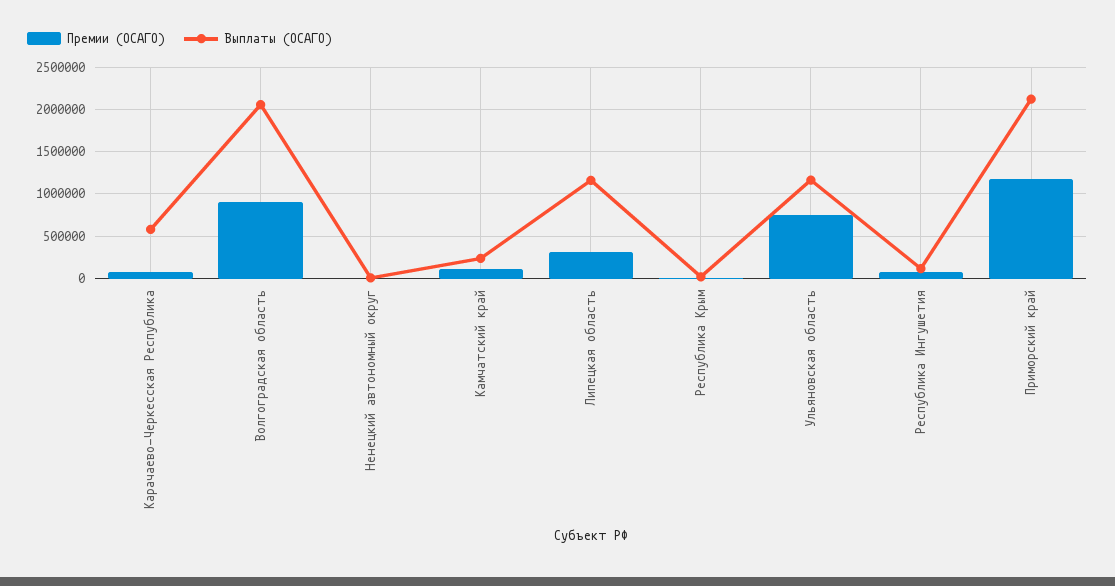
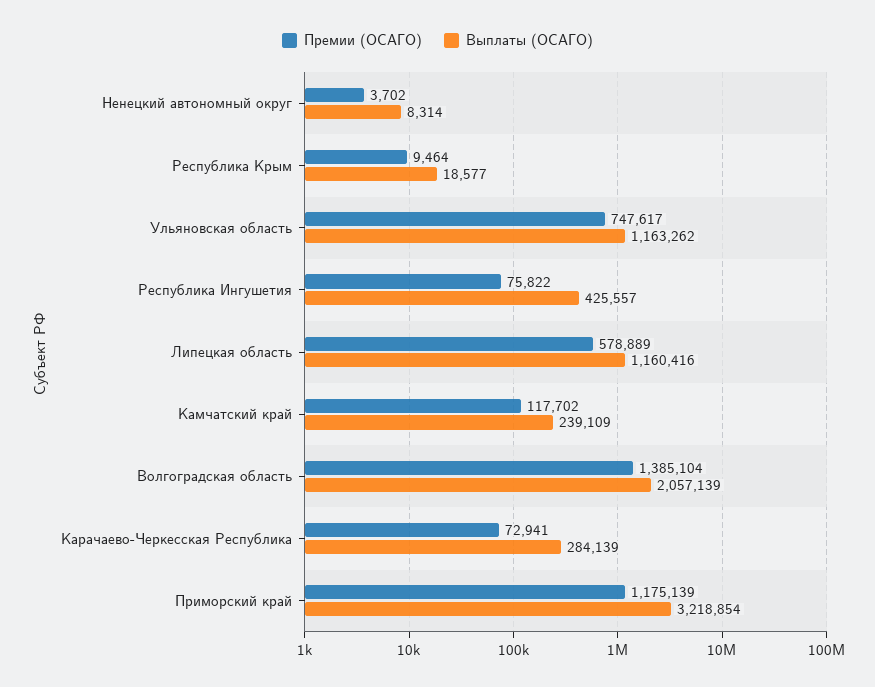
Выплаты (ОСАГО), Карачаево-Черкесская Республика: 600000 -> 284139
Премии (ОСАГО), Волгоградская область: 900000 -> 1385104
Премии (ОСАГО), Липецкая область: 300000 -> 578889
Выплаты (ОСАГО), Республика Ингушетия: 100000 -> 425557
Выплаты (ОСАГО), Приморский край: 2100000 -> 3218854

